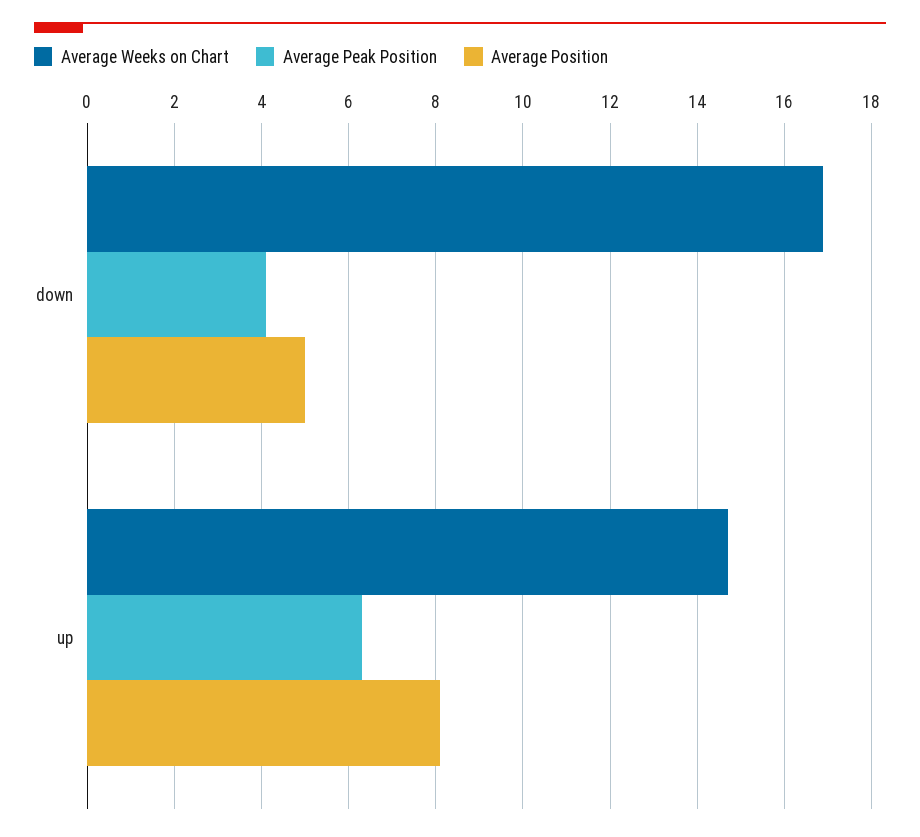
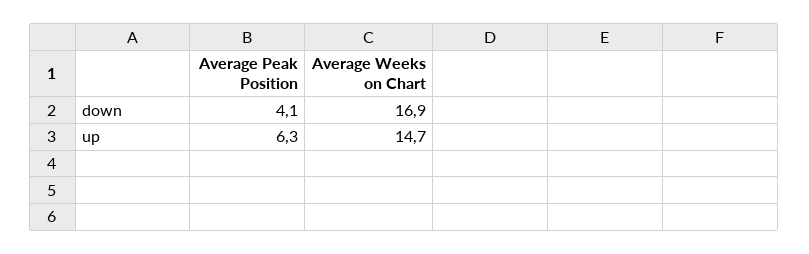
Average Position, down: 5 -> none
Average Position, up: 8 -> none

